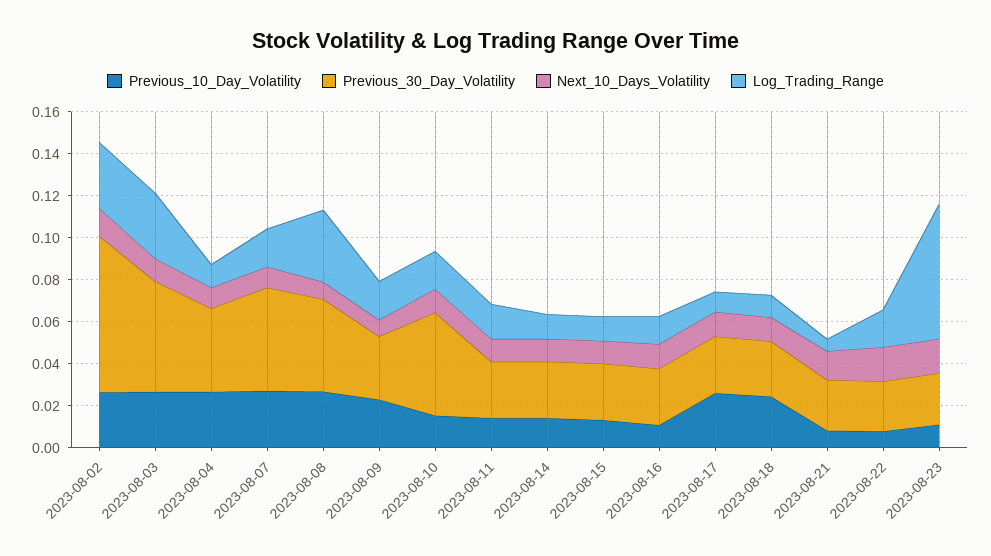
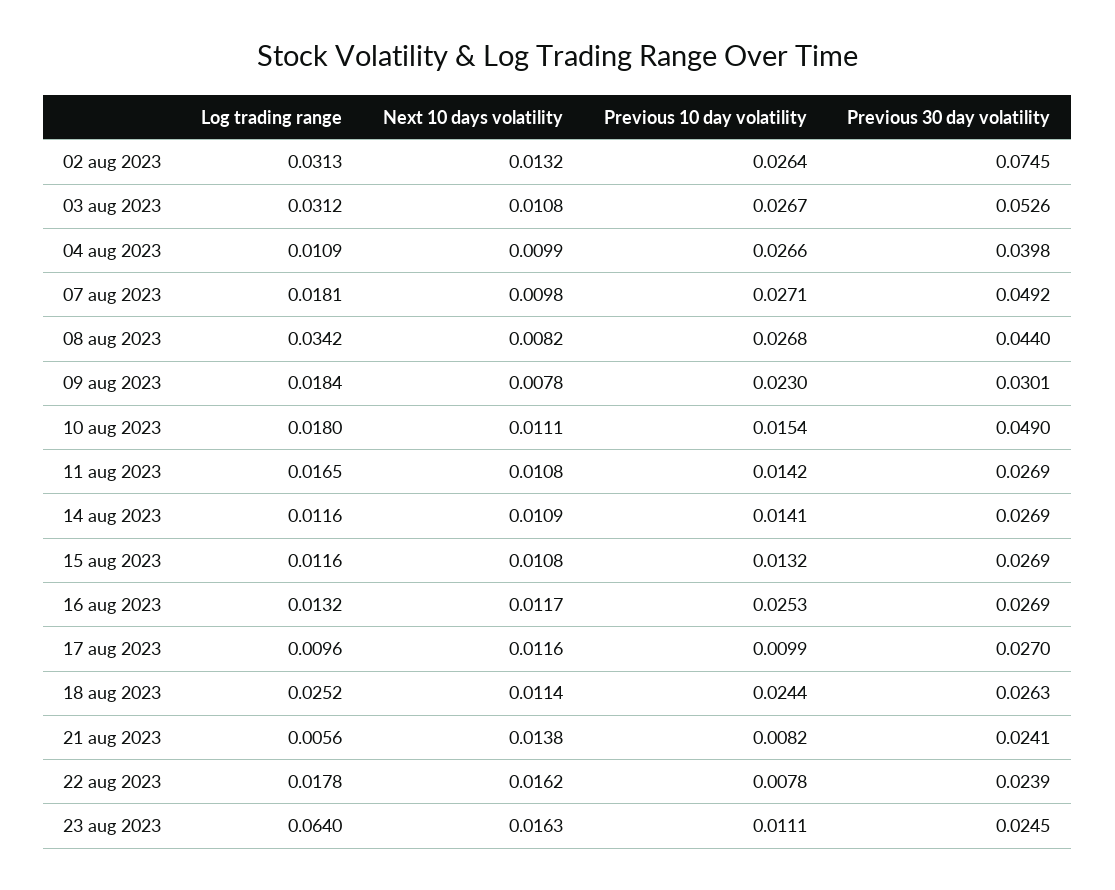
Previous_10_Day_Volatility, 2023-08-16: 0.01 -> 0.0253
Previous_10_Day_Volatility, 2023-08-17: 0.025 -> 0.0099
Log_Trading_Range, 2023-08-18: 0.01 -> 0.0252

